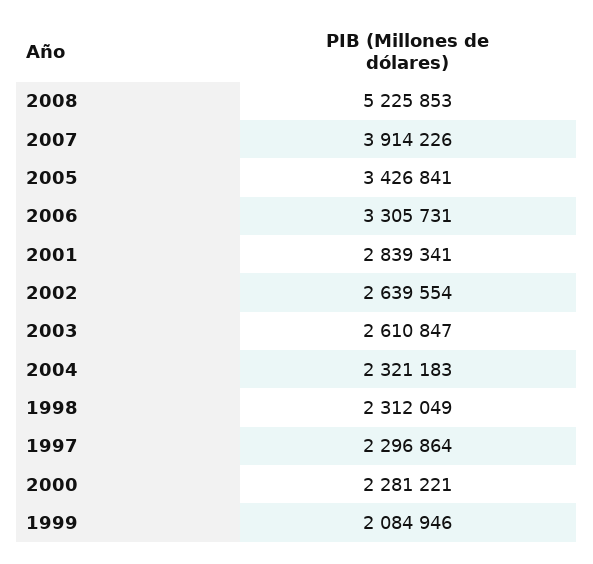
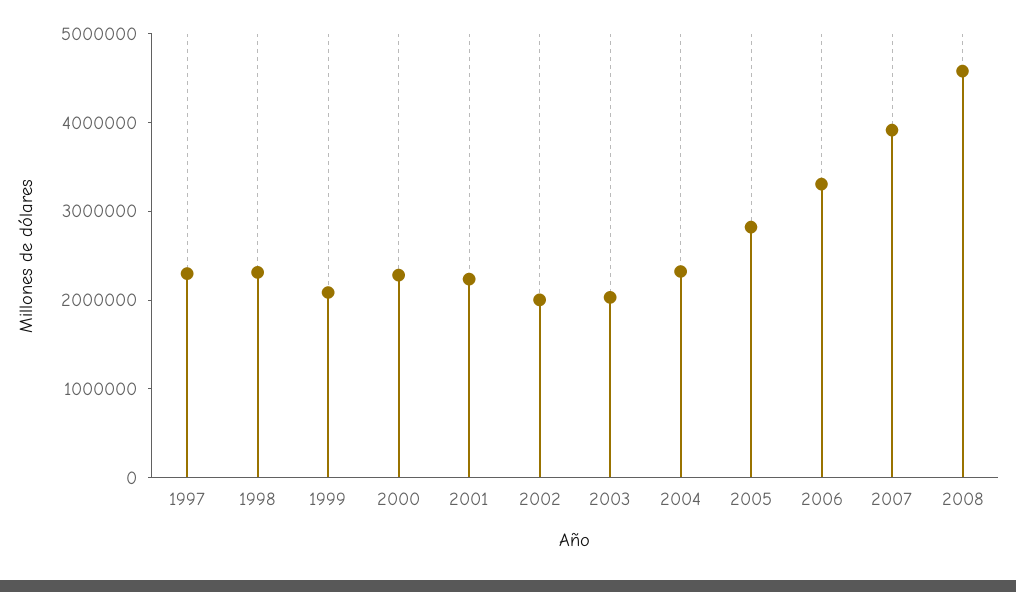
2008: 5225853 -> 4600000
2005: 3426841 -> 2800000
2001: 2839341 -> 2200000
2002: 2639554 -> 2000000
2003: 2610847 -> 2000000

